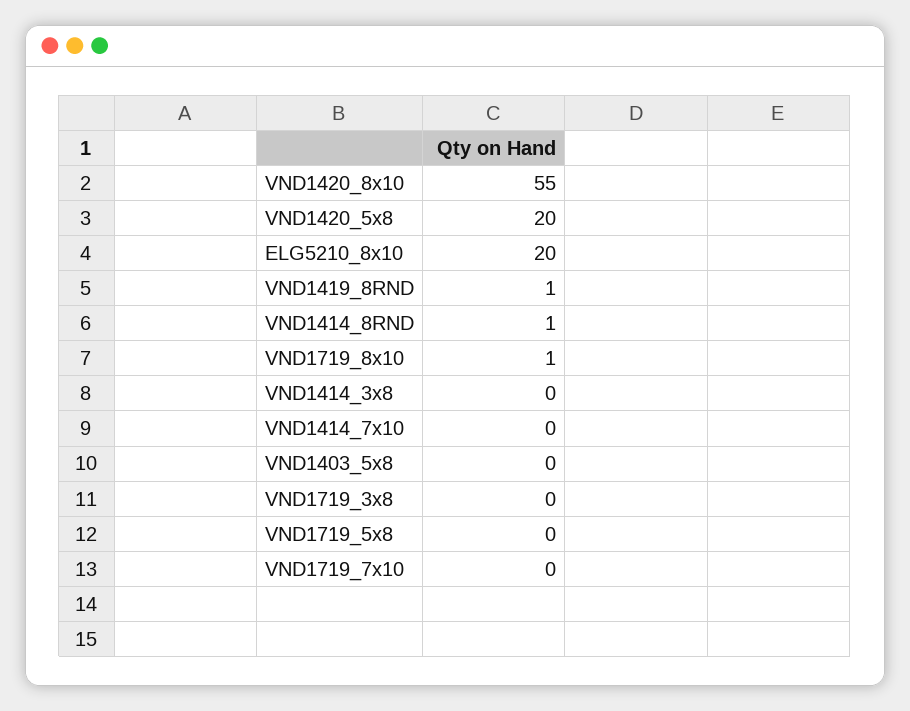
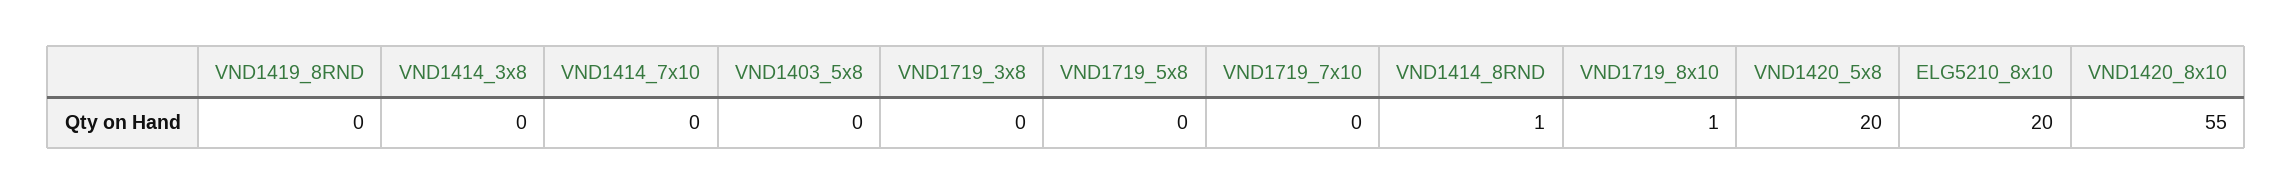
VND1419_8RND: 1 -> 0

